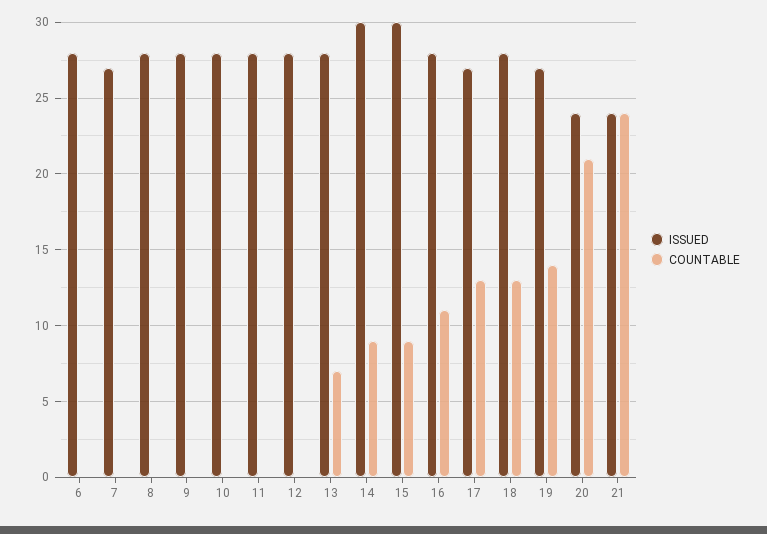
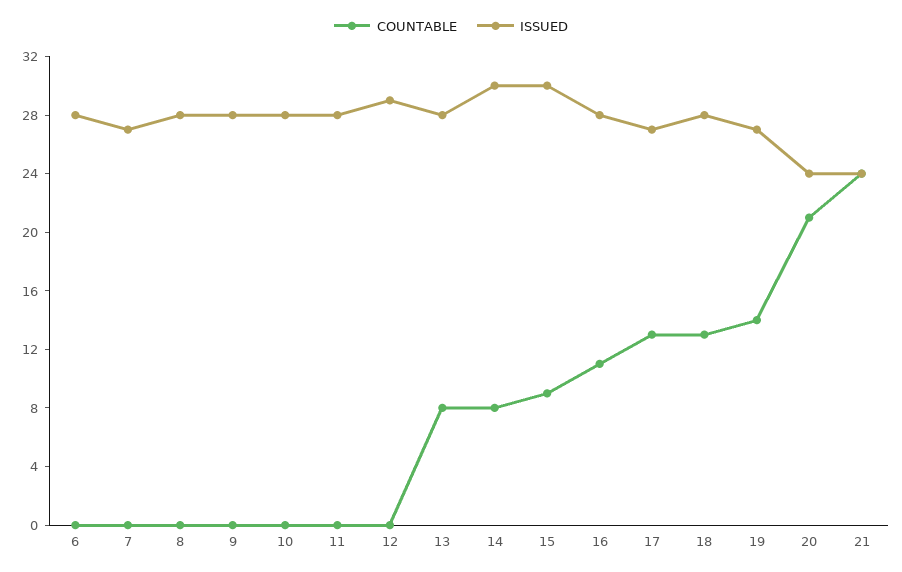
ISSUED, 12: 28 -> 29
COUNTABLE, 13: 7 -> 8
COUNTABLE, 14: 9 -> 8

